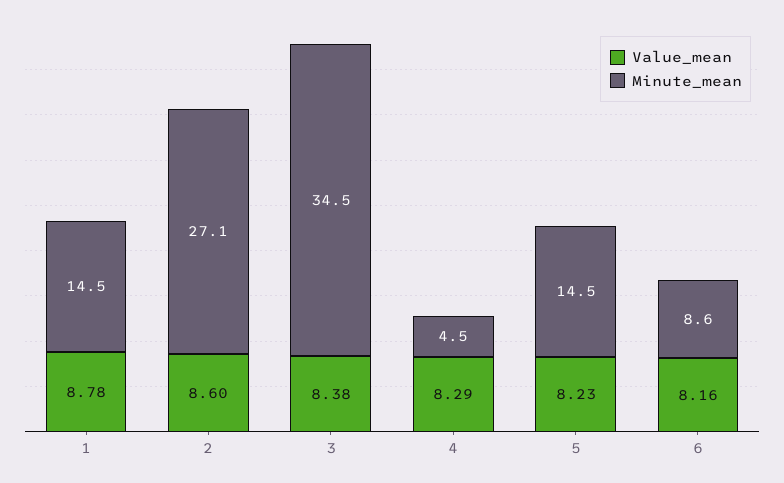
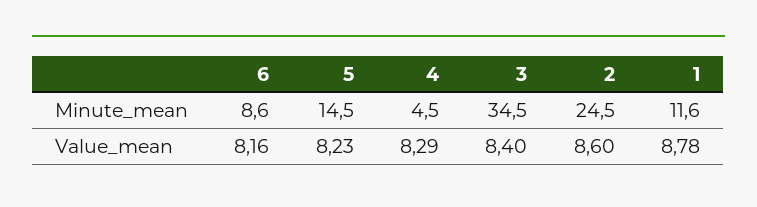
Minute_mean, 1: 14.5 -> 11.6
Minute_mean, 2: 27.1 -> 24.5
Value_mean, 3: 8.38 -> 8.4

